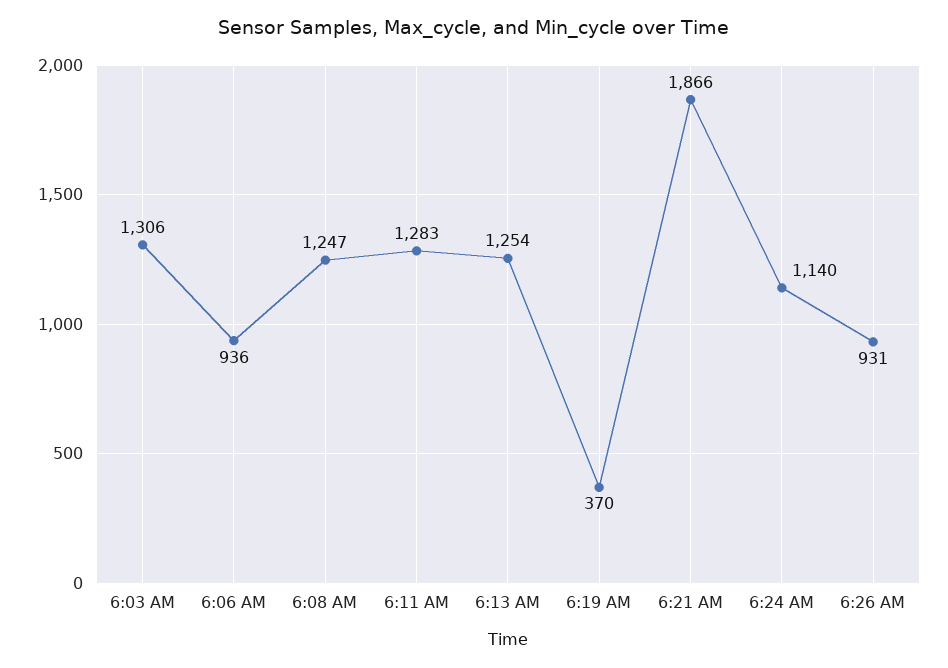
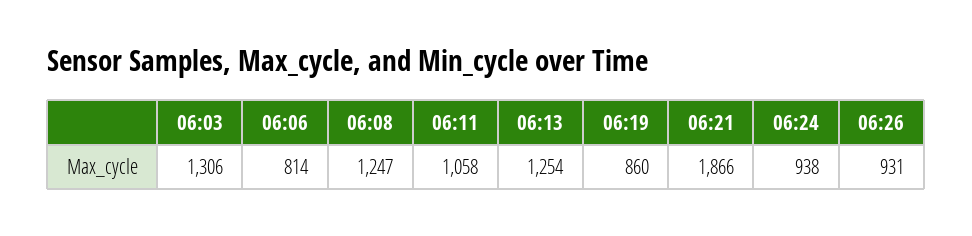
6:06 AM: 936 -> 814
6:11 AM: 1283 -> 1058
6:19 AM: 370 -> 860
6:24 AM: 1140 -> 938

